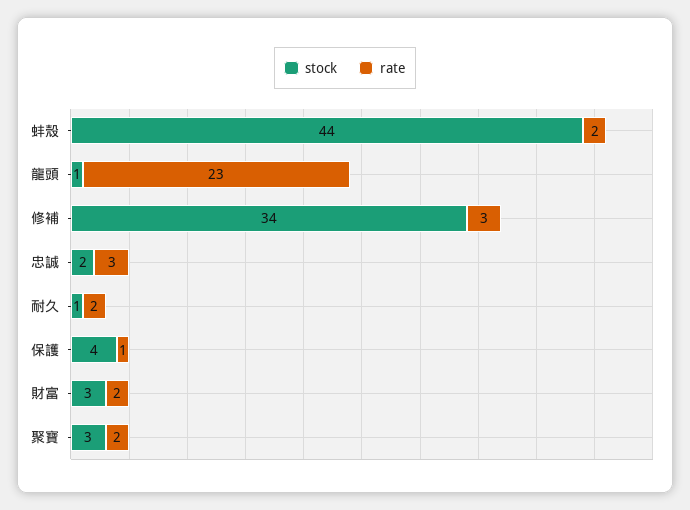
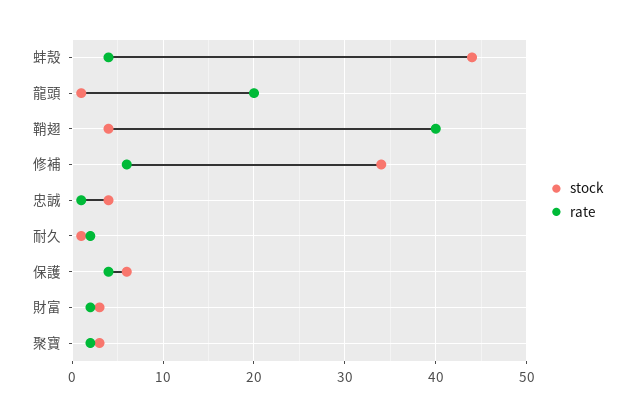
rate, 蚌殼: 2 -> 4
rate, 龍頭: 23 -> 20
rate, 修補: 3 -> 6
stock, 忠誠: 2 -> 4
rate, 忠誠: 3 -> 1
stock, 保護: 4 -> 6
rate, 保護: 1 -> 4
stock, 鞘翅: none -> 4
rate, 鞘翅: none -> 40

